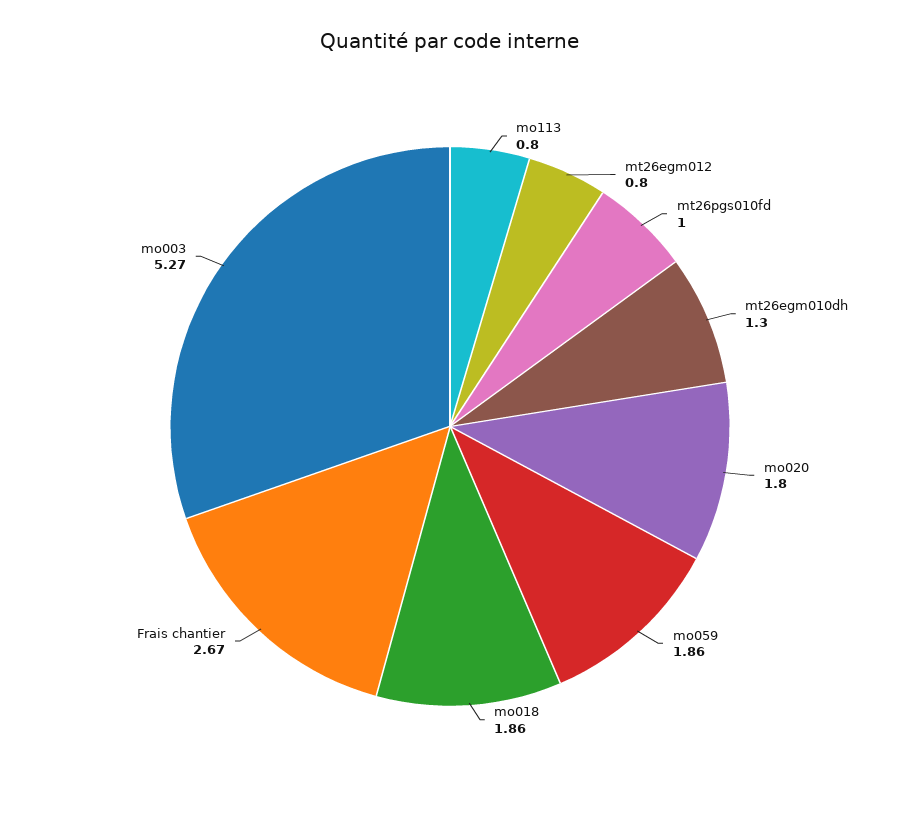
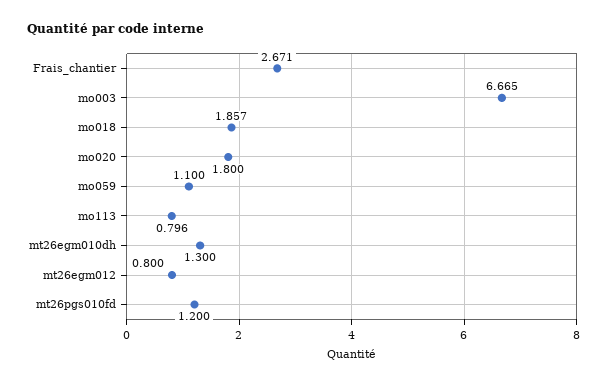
mt26pgs010fd: 1 -> 1.2
mo059: 1.86 -> 1.1
mo003: 5.27 -> 6.665

